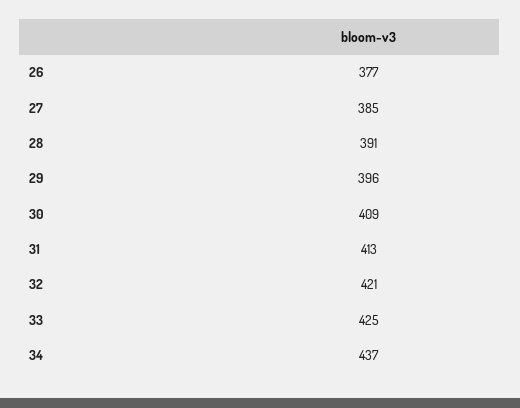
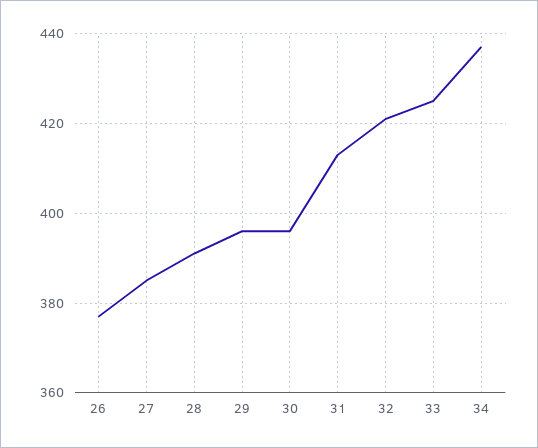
30: 409 -> 395

